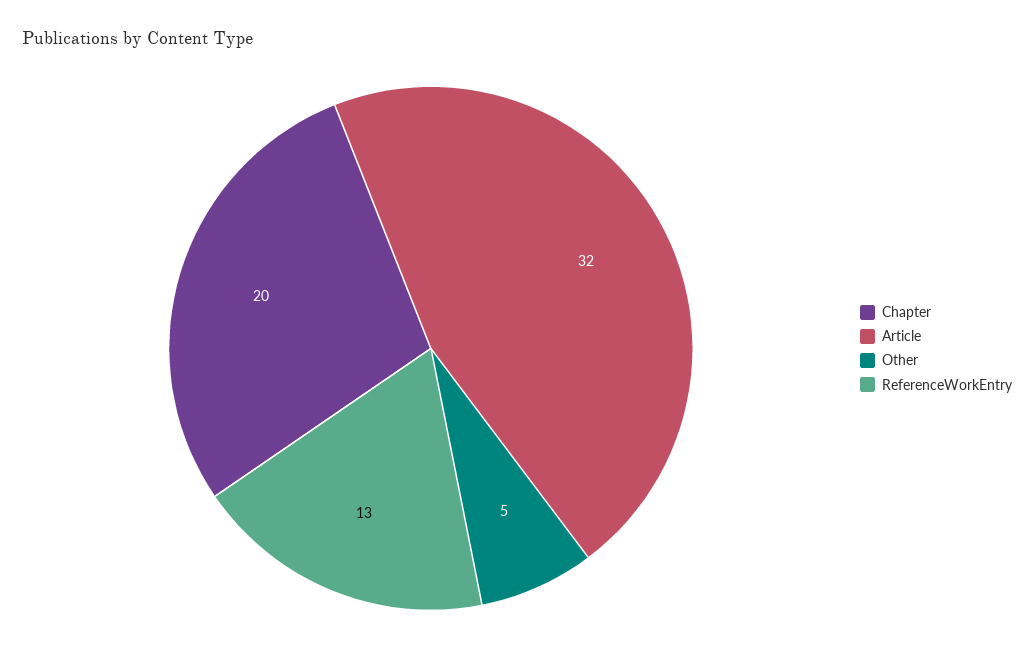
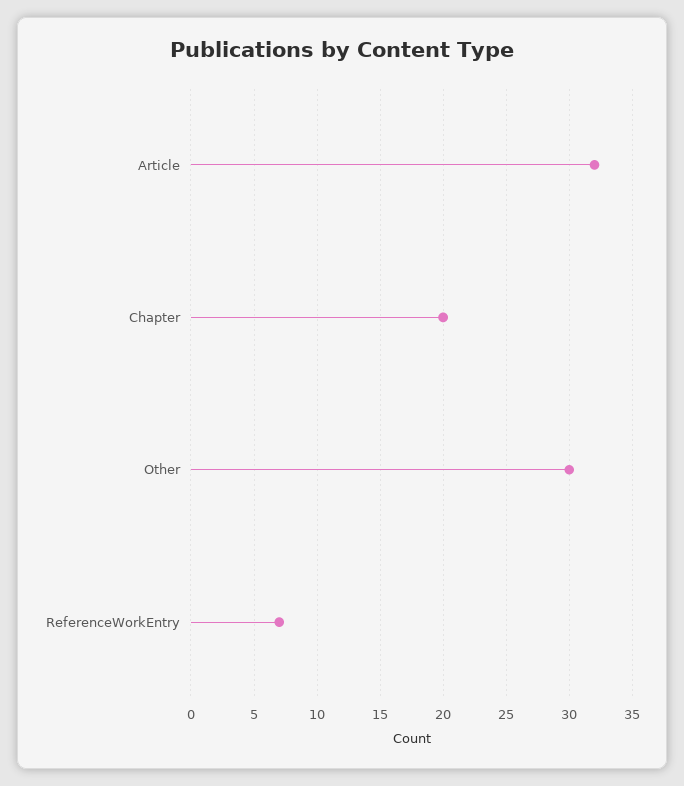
Other: 5 -> 30
ReferenceWorkEntry: 13 -> 7

